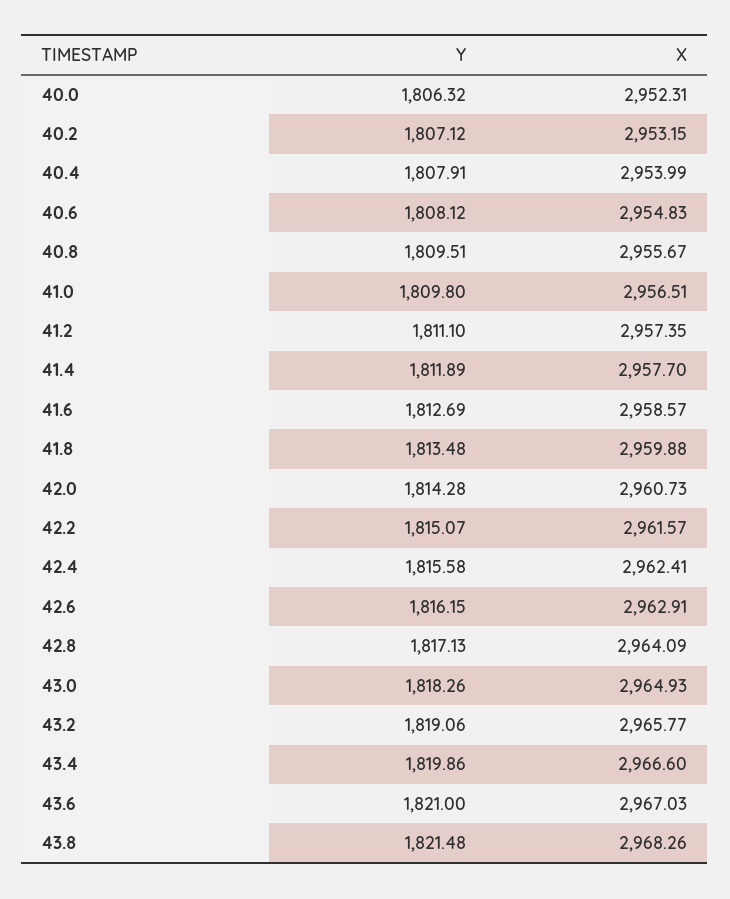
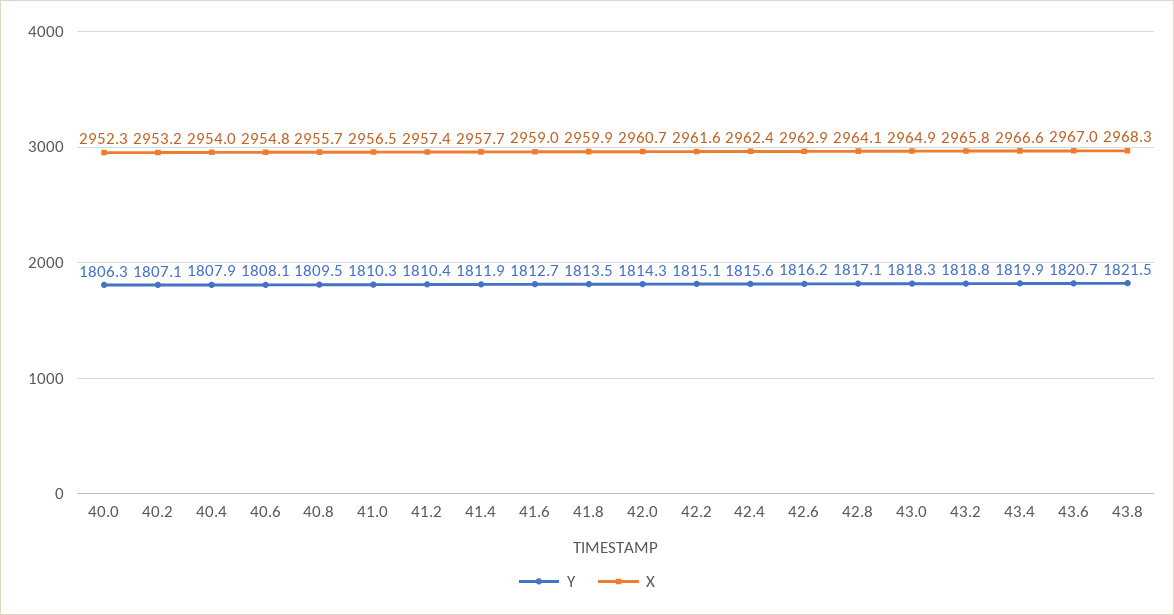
Y, 41.0: 1809.8 -> 1810.3
Y, 41.2: 1811.1 -> 1810.4
X, 41.6: 2958.57 -> 2959
Y, 43.2: 1819.06 -> 1818.8
Y, 43.6: 1821 -> 1820.7

